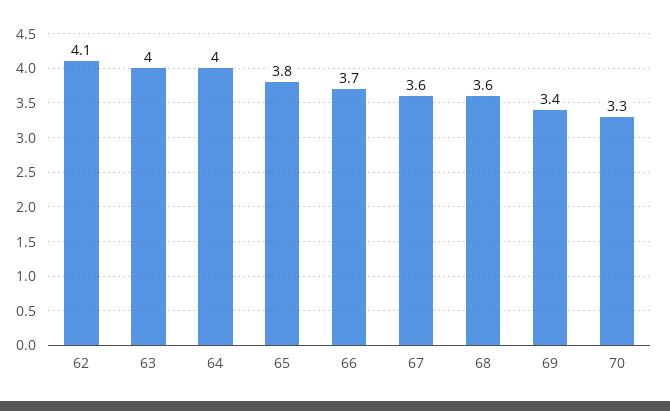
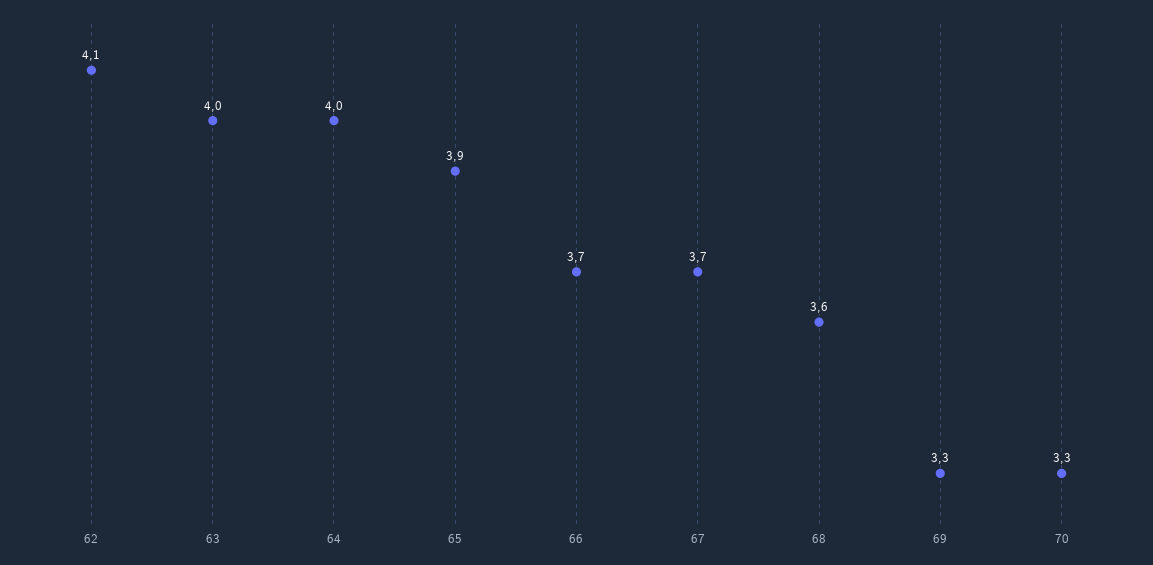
65: 3.8 -> 3.9
67: 3.6 -> 3.7
69: 3.4 -> 3.3

